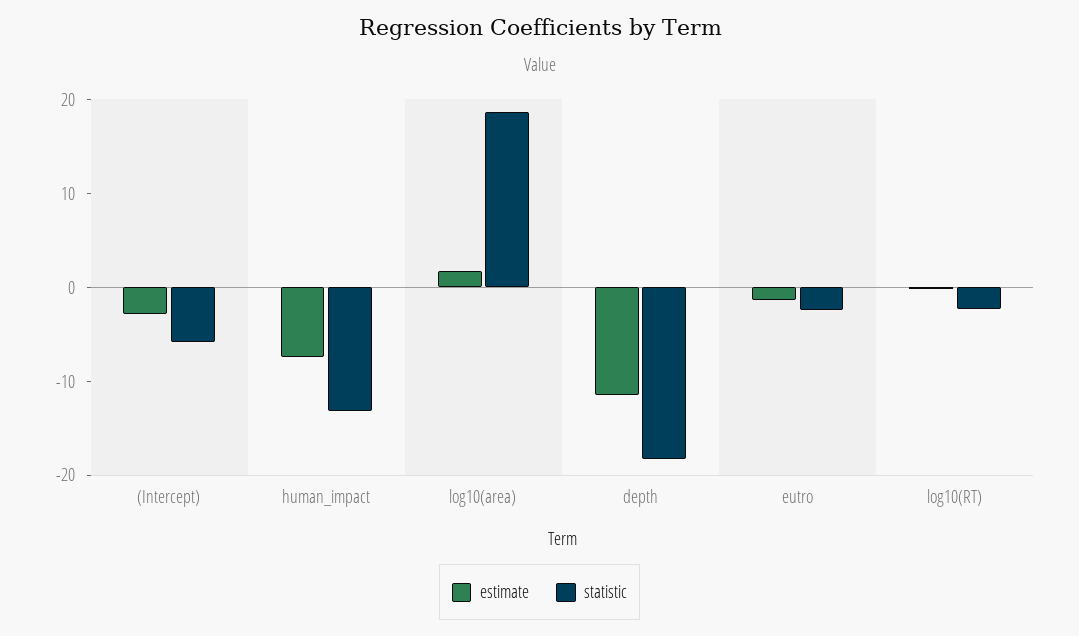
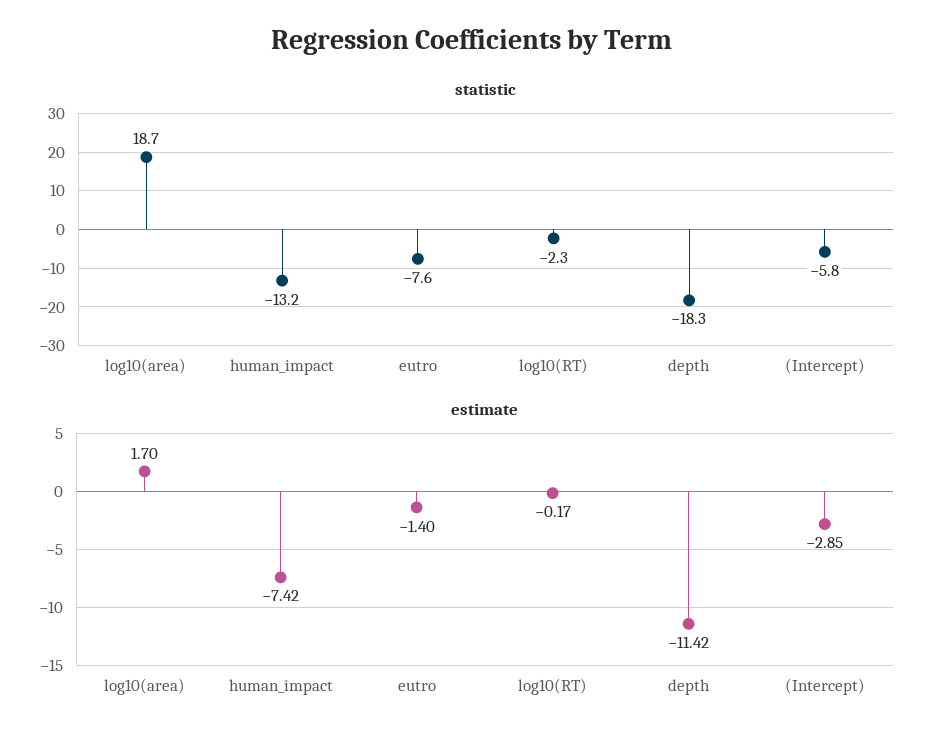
statistic, eutro: -2 -> -7.6

